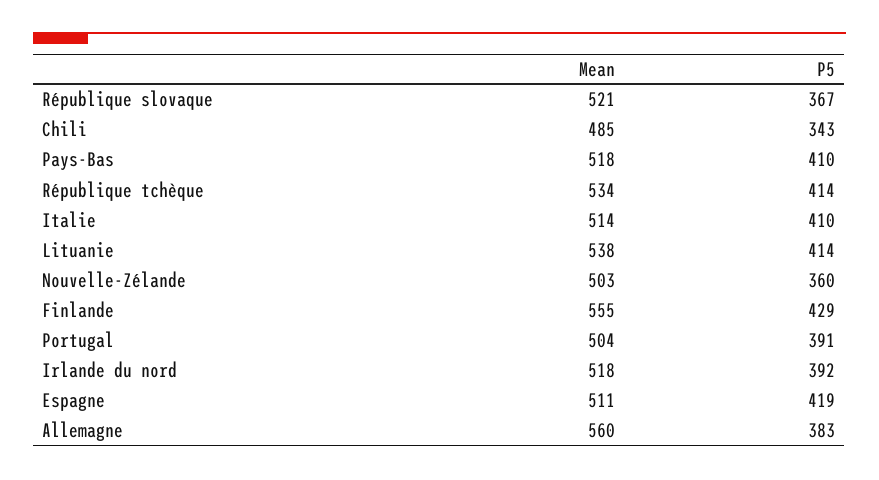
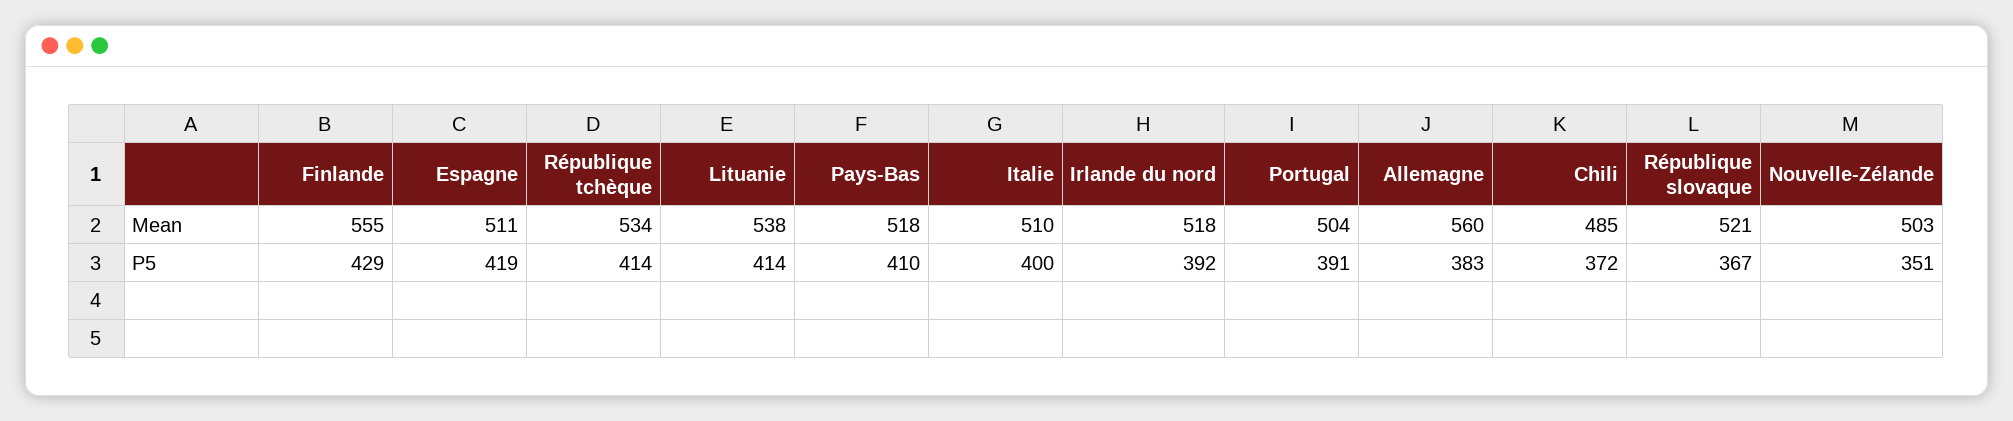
P5, Chili: 343 -> 372
Mean, Italie: 514 -> 510
P5, Italie: 410 -> 400
P5, Nouvelle-Zélande: 360 -> 351

